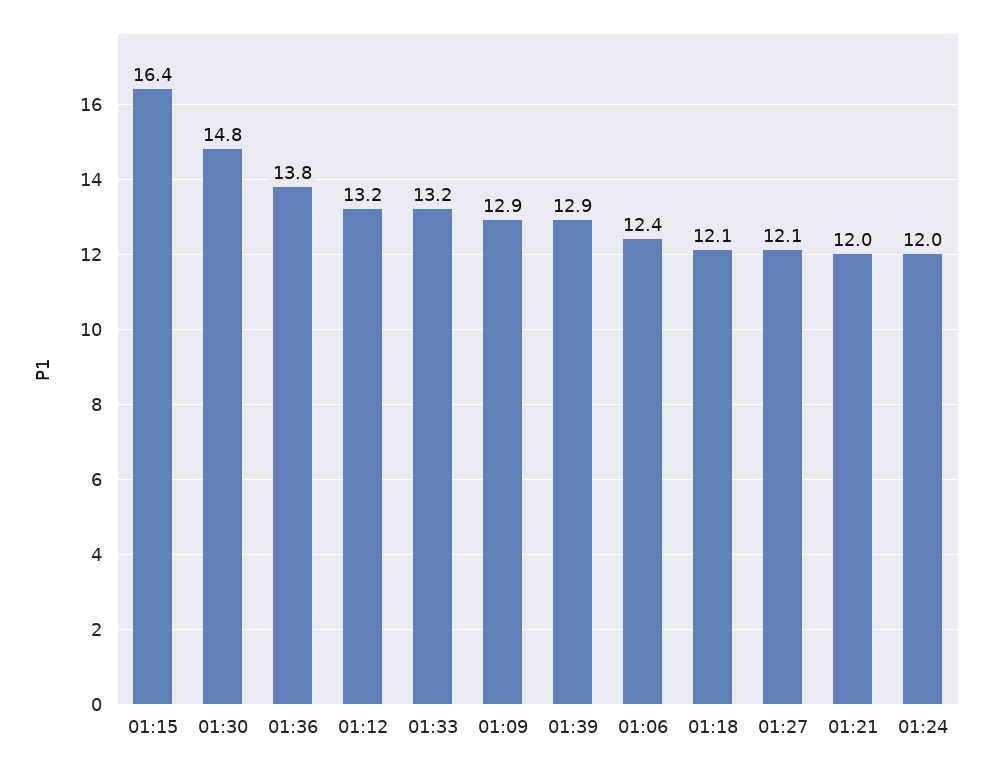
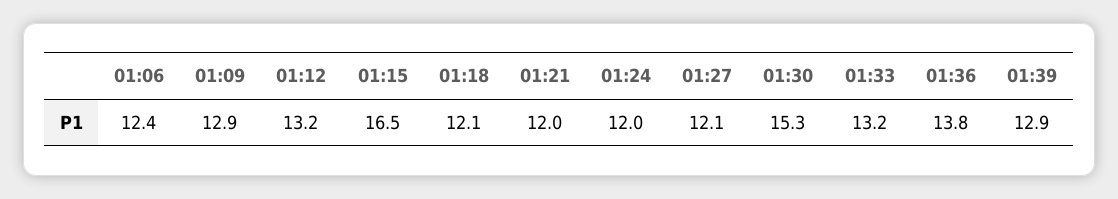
01:15: 16.4 -> 16.5
01:30: 14.8 -> 15.3

